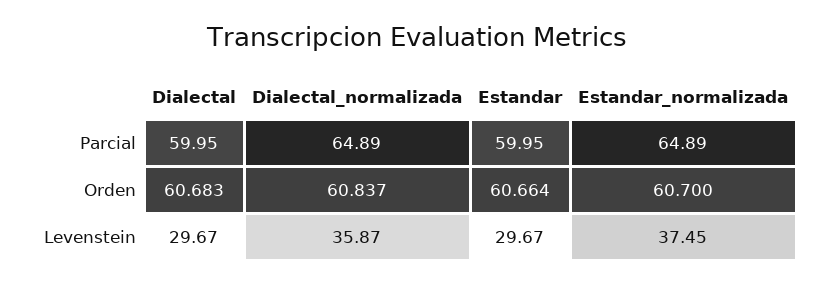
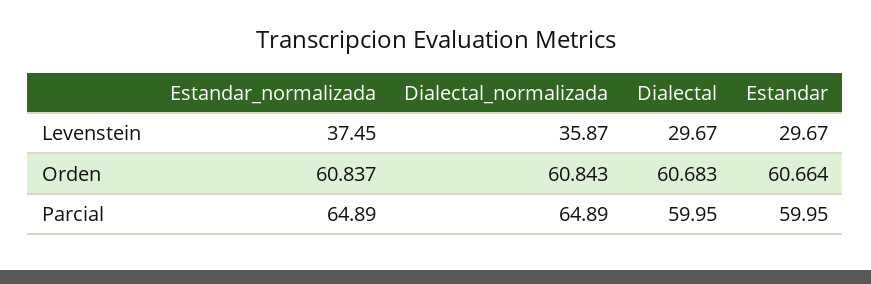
Dialectal_normalizada, Orden: 60.837 -> 60.843
Estandar_normalizada, Orden: 60.7 -> 60.837

